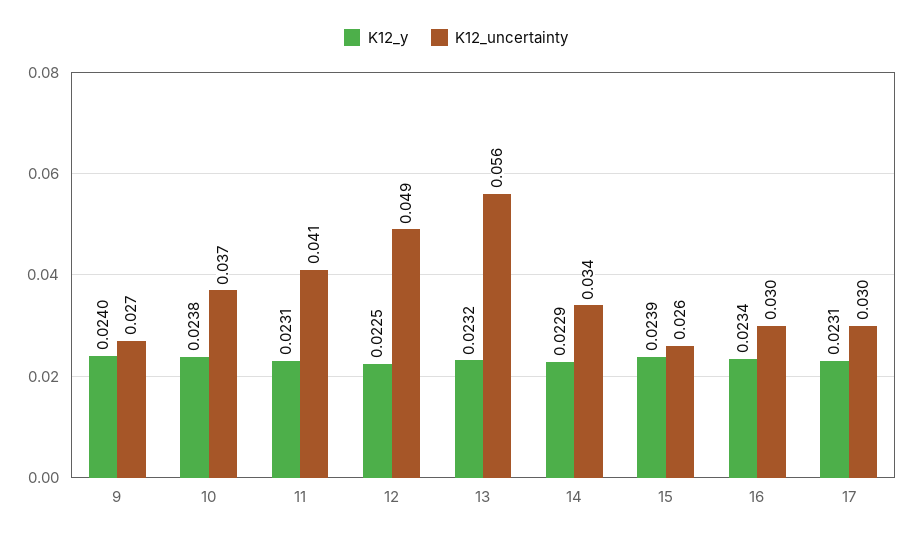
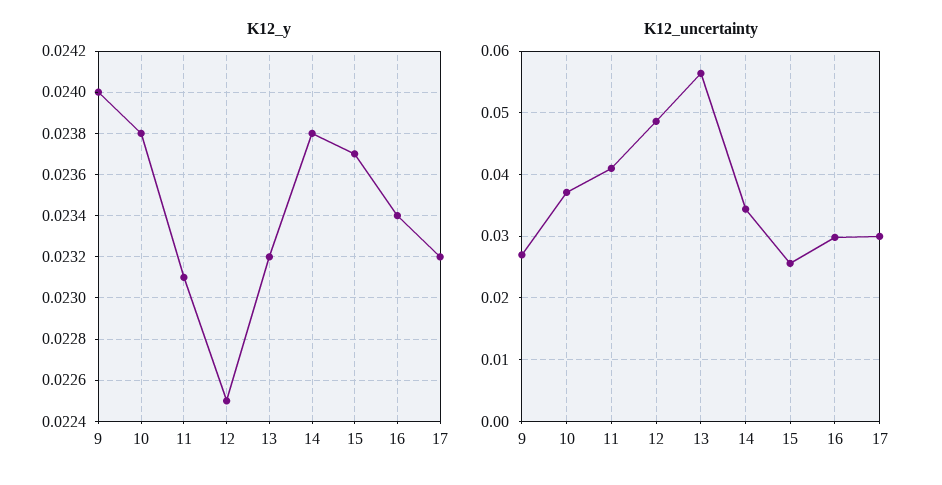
K12_y, 14: 0.0229 -> 0.0238
K12_y, 15: 0.0239 -> 0.0237
K12_y, 17: 0.0231 -> 0.0232

